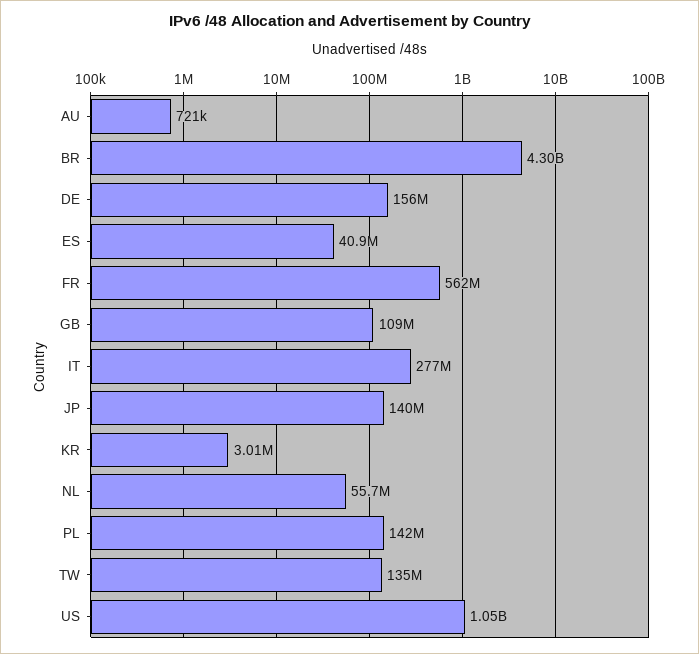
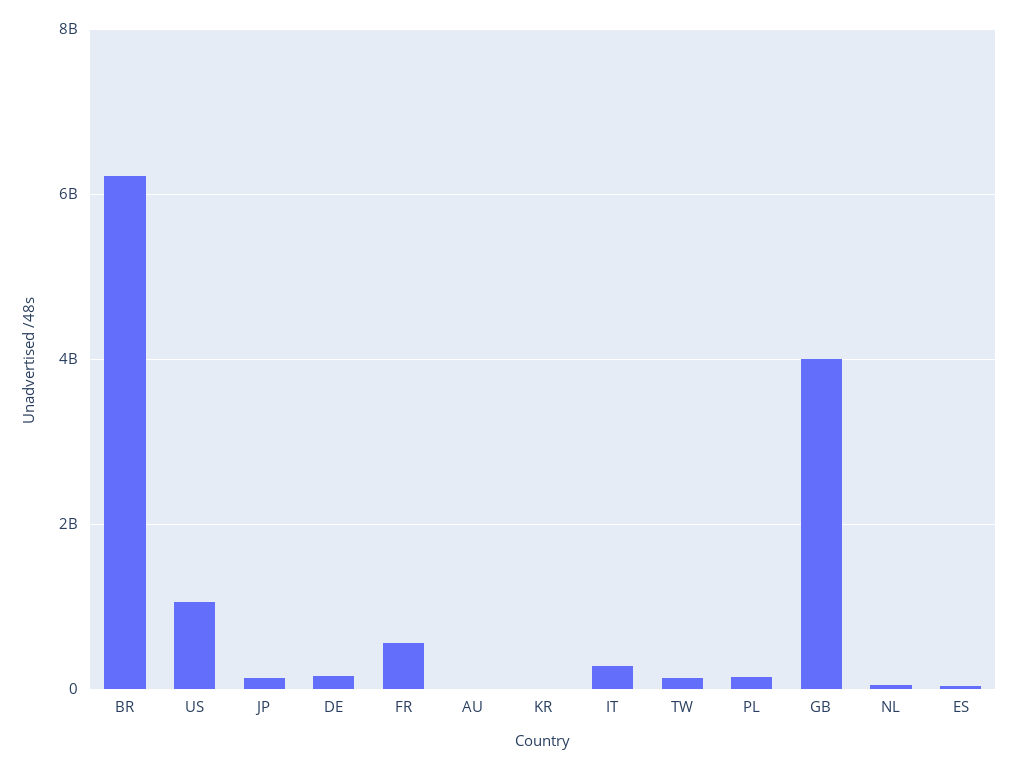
BR: 4300000000 -> 6200000000
GB: 109000000 -> 4000000000

